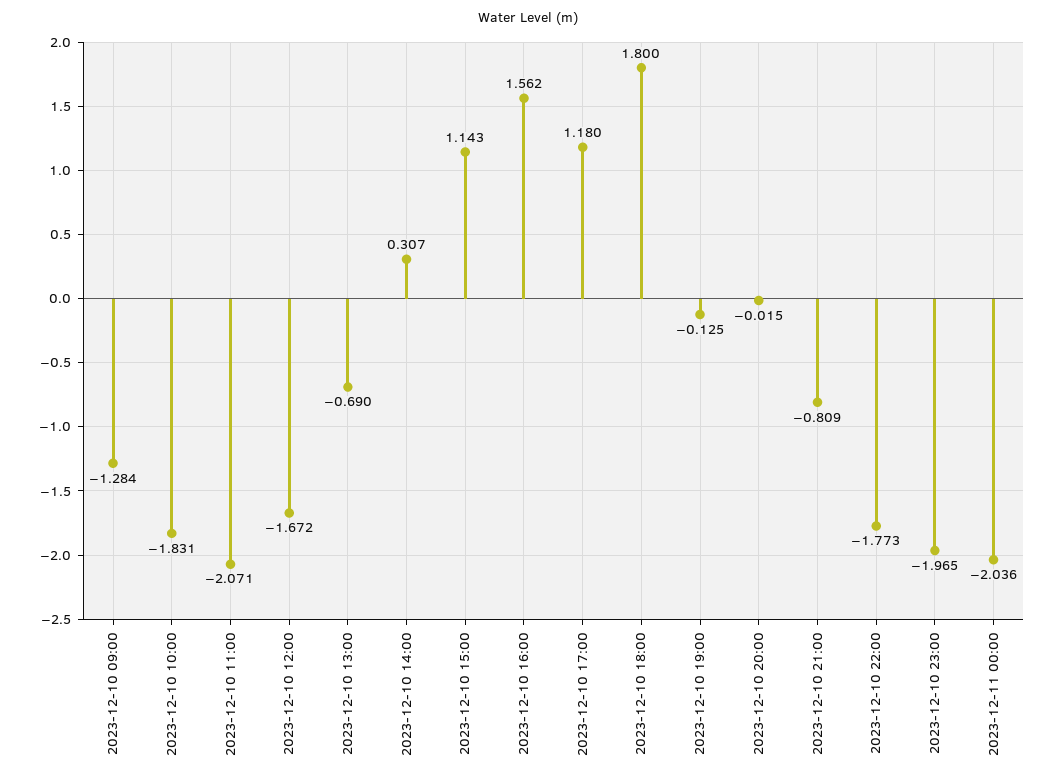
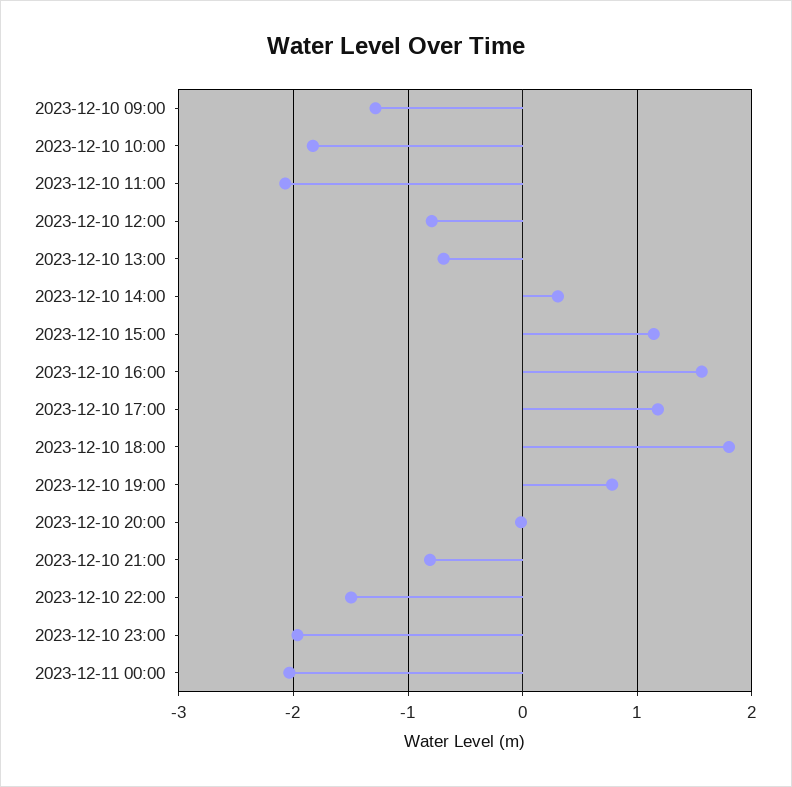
2023-12-10 12:00: -1.672 -> -0.8
2023-12-10 19:00: -0.125 -> 0.8
2023-12-10 22:00: -1.773 -> -1.5

